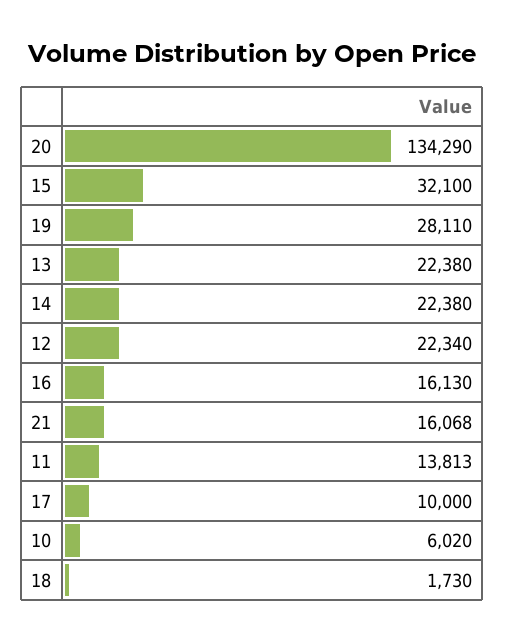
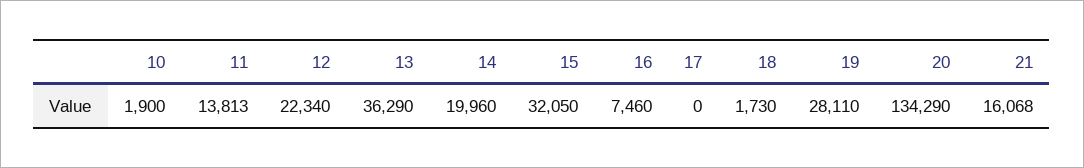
15: 32100 -> 32050
13: 22380 -> 36290
14: 22380 -> 19960
16: 16130 -> 7460
17: 10000 -> 0
10: 6020 -> 1900

